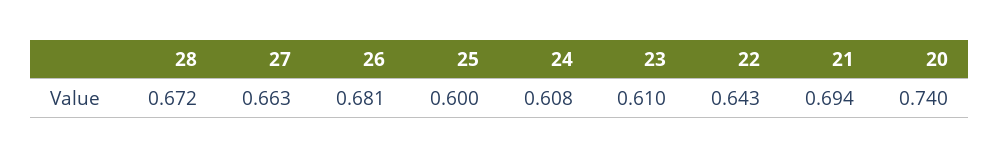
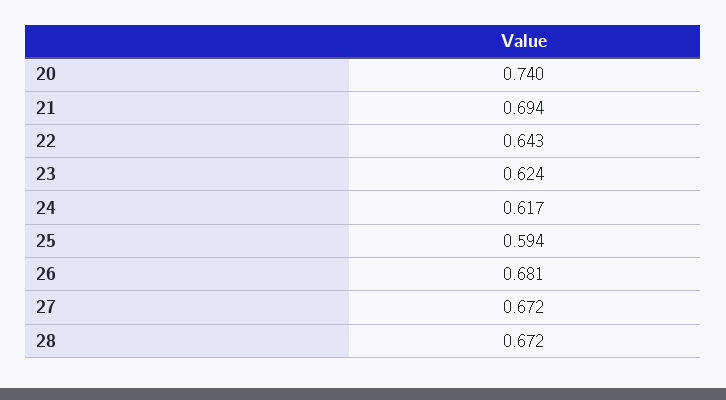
27: 0.663 -> 0.672
25: 0.6 -> 0.594
24: 0.608 -> 0.617
23: 0.61 -> 0.624

